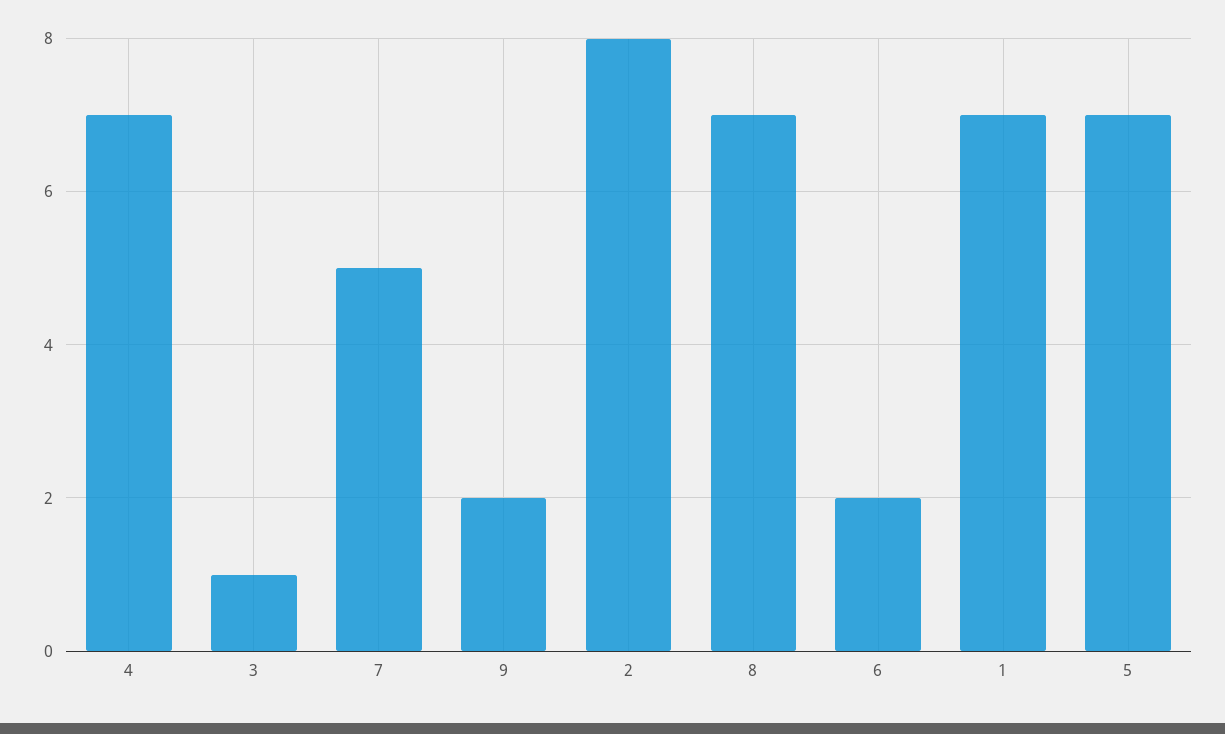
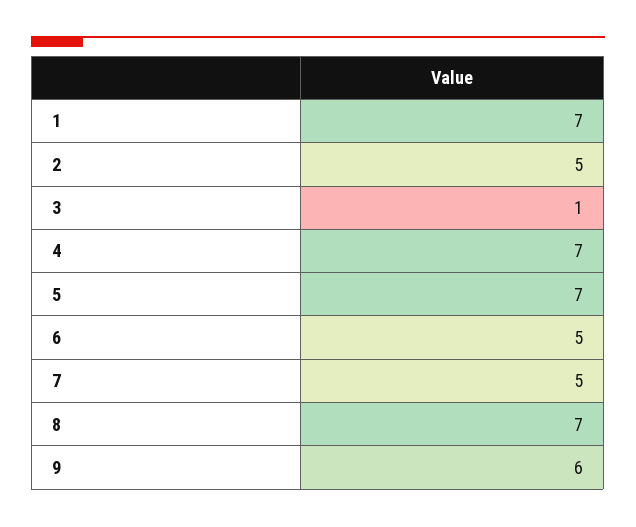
9: 2 -> 6
2: 8 -> 5
6: 2 -> 5

